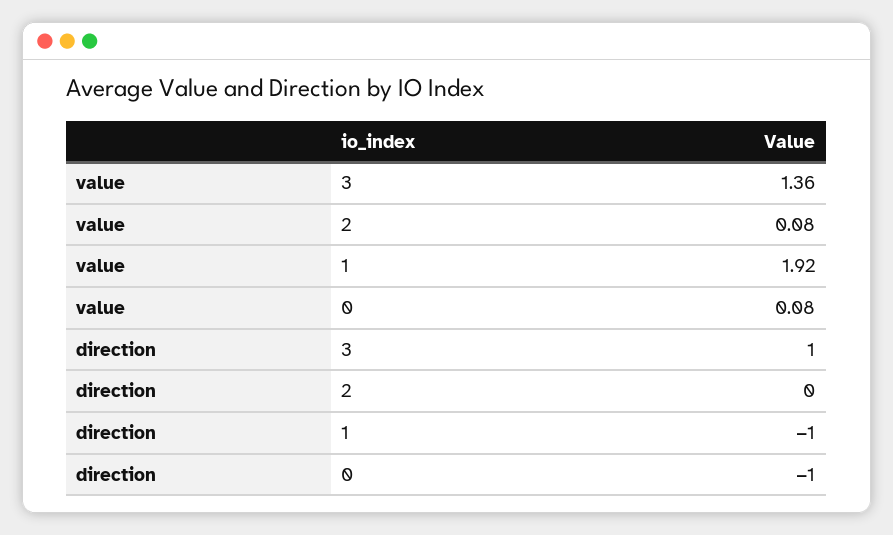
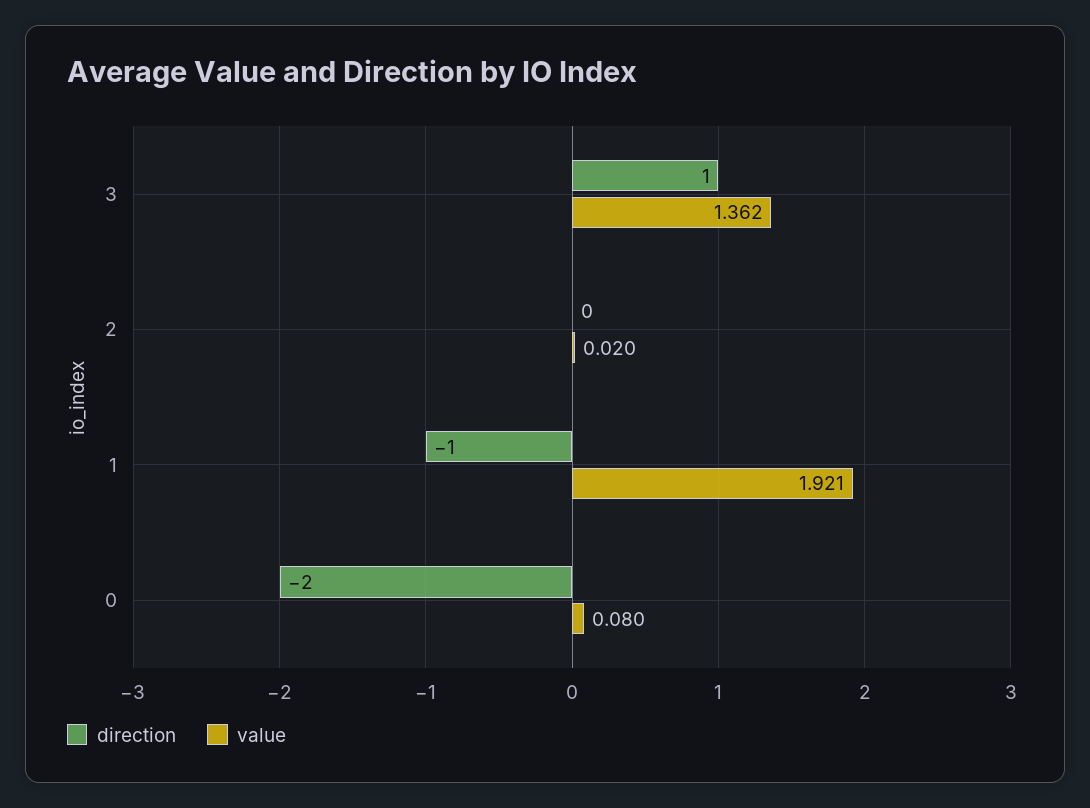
value, 2: 0.08 -> 0.02
direction, 0: -1 -> -2

